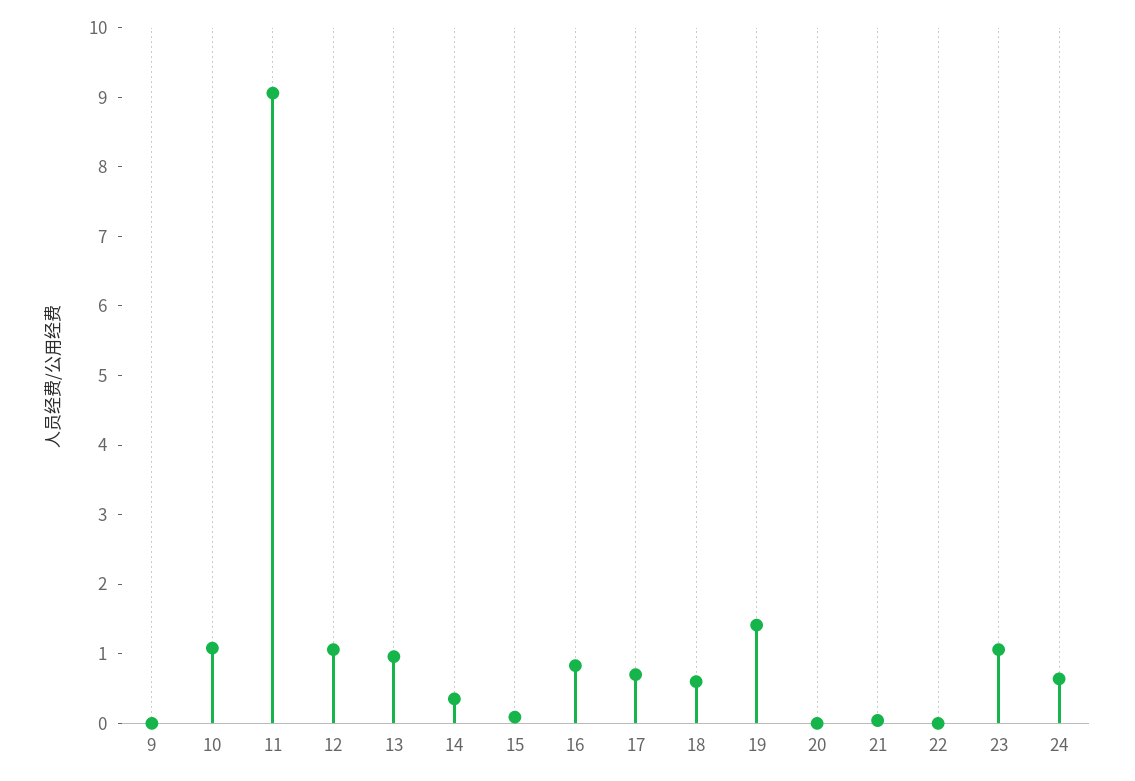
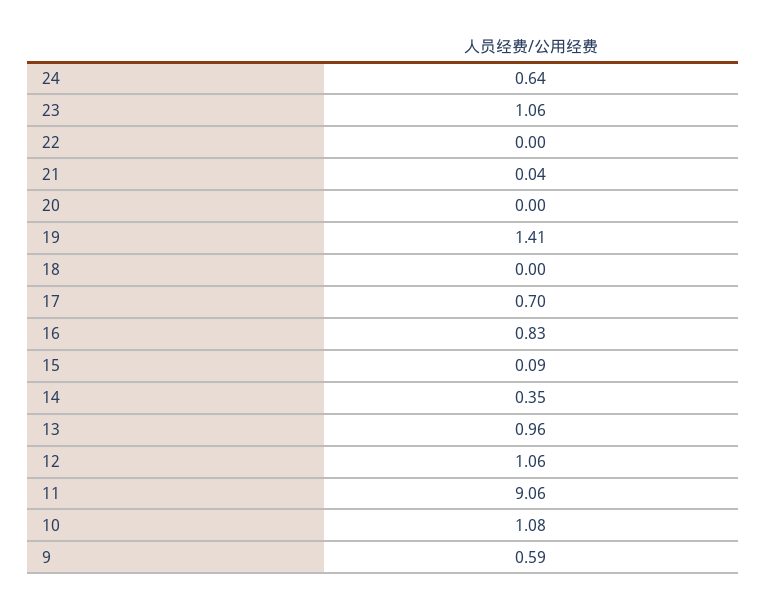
9: 0 -> 0.59
18: 0.6 -> 0

